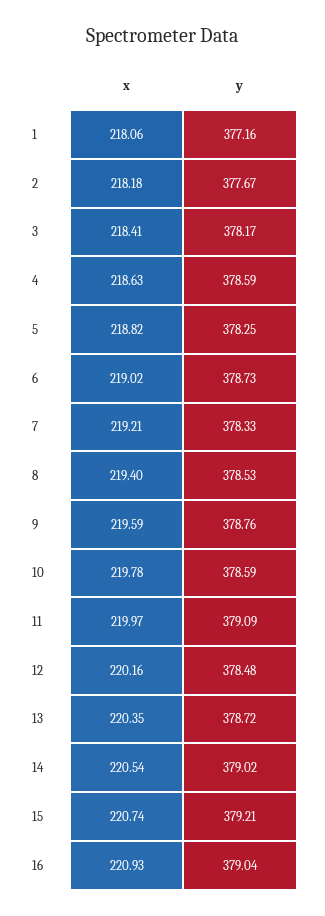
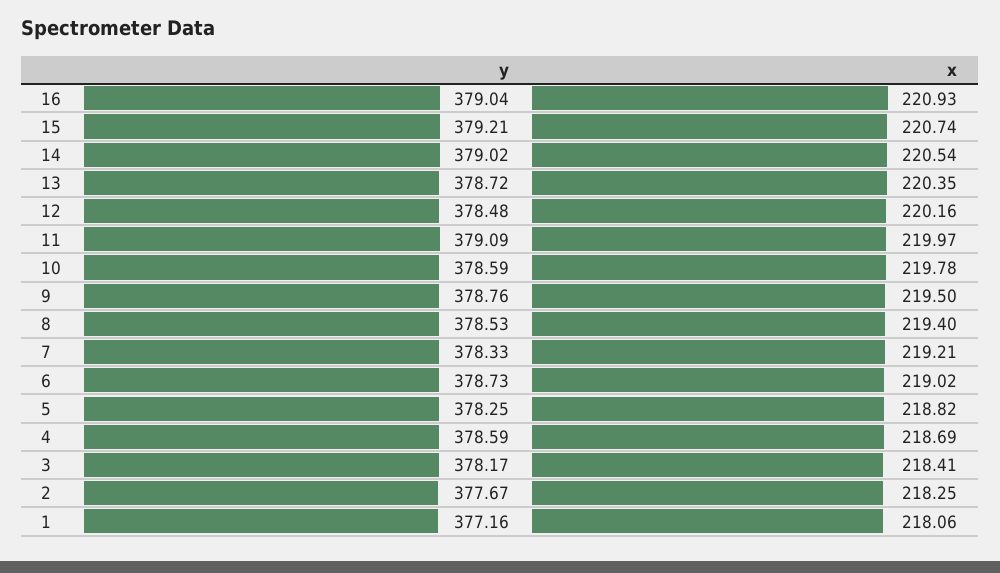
x, 2: 218.18 -> 218.25
x, 4: 218.63 -> 218.69
x, 9: 219.59 -> 219.5

